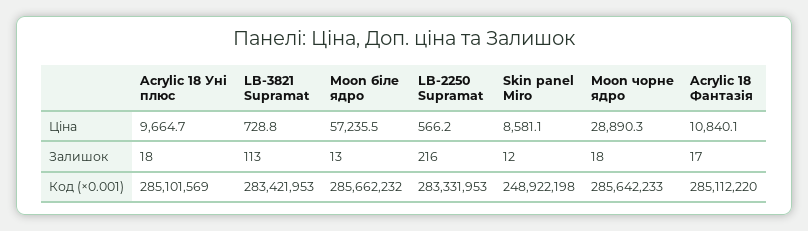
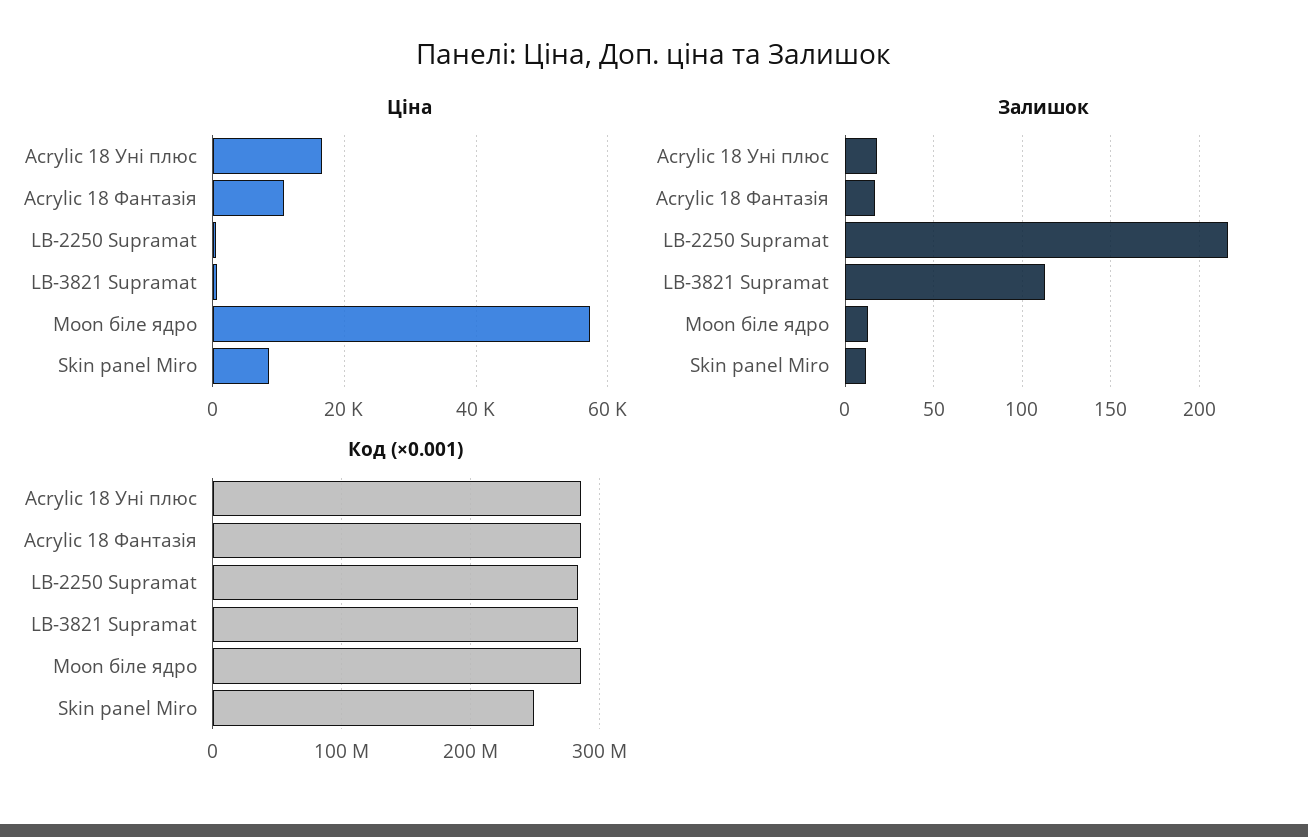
Ціна, Acrylic 18 Уні плюс: 9664.7 -> 16000
Ціна, Moon чорне ядро: 28890.3 -> none
Залишок, Moon чорне ядро: 18 -> none
Код (×0.001), Moon чорне ядро: 285642233 -> none

